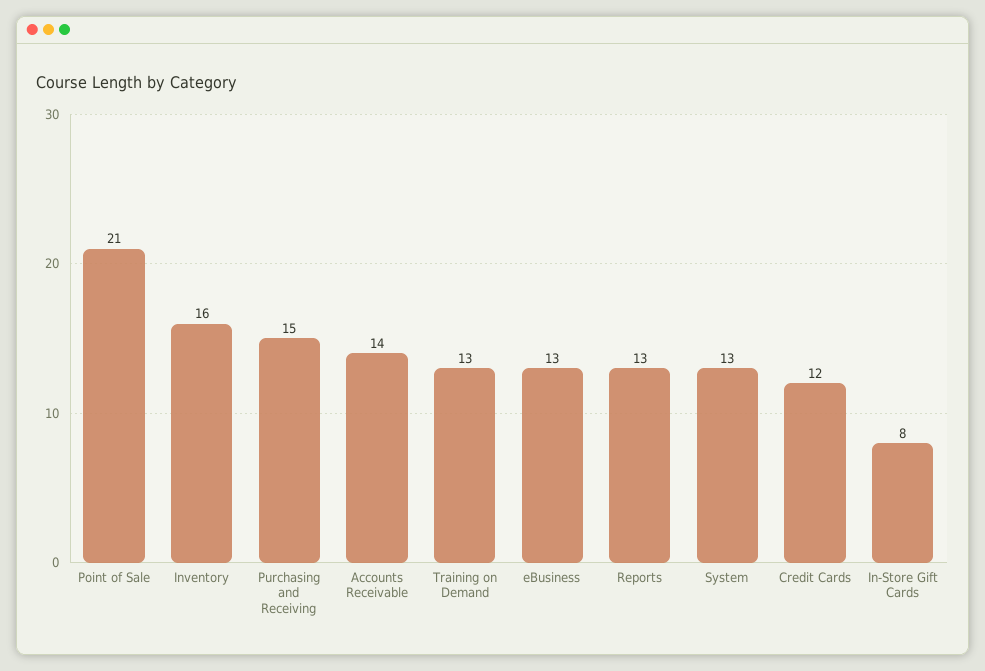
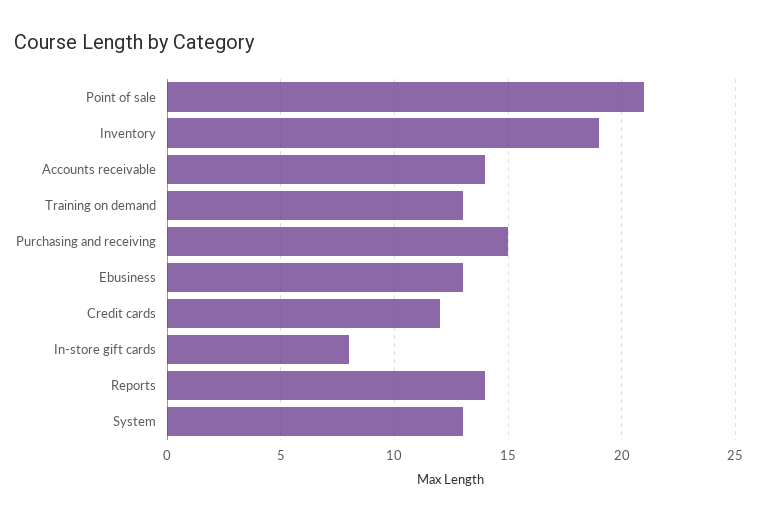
Inventory: 16 -> 19
Reports: 13 -> 14

